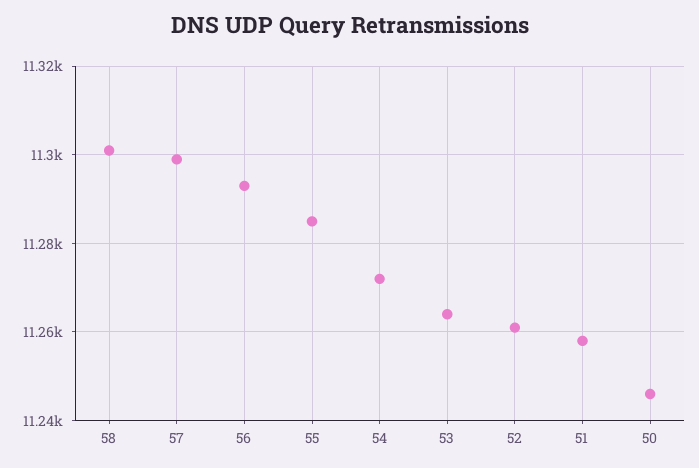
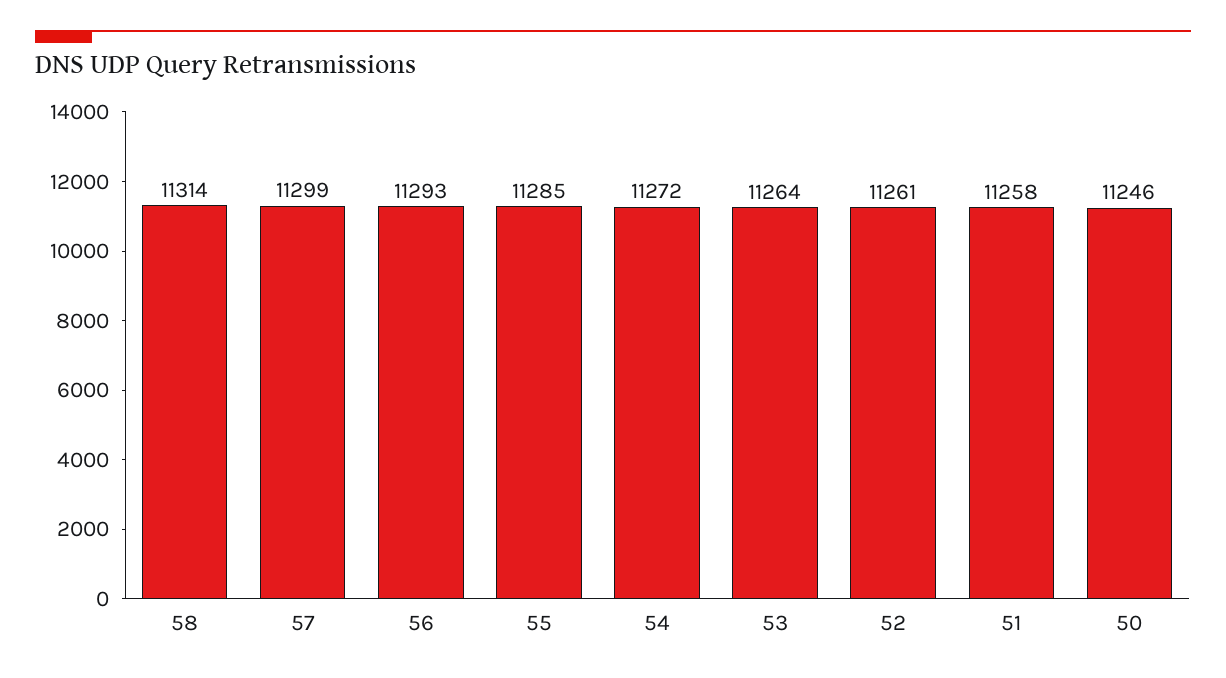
58: 11300 -> 11314

